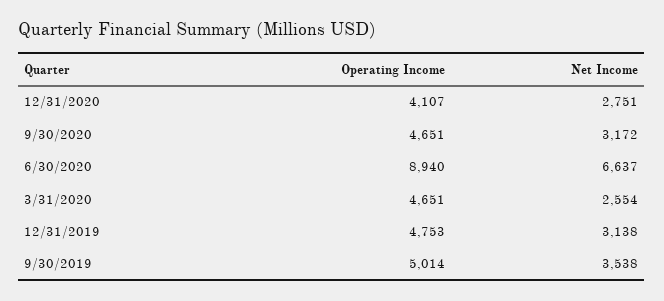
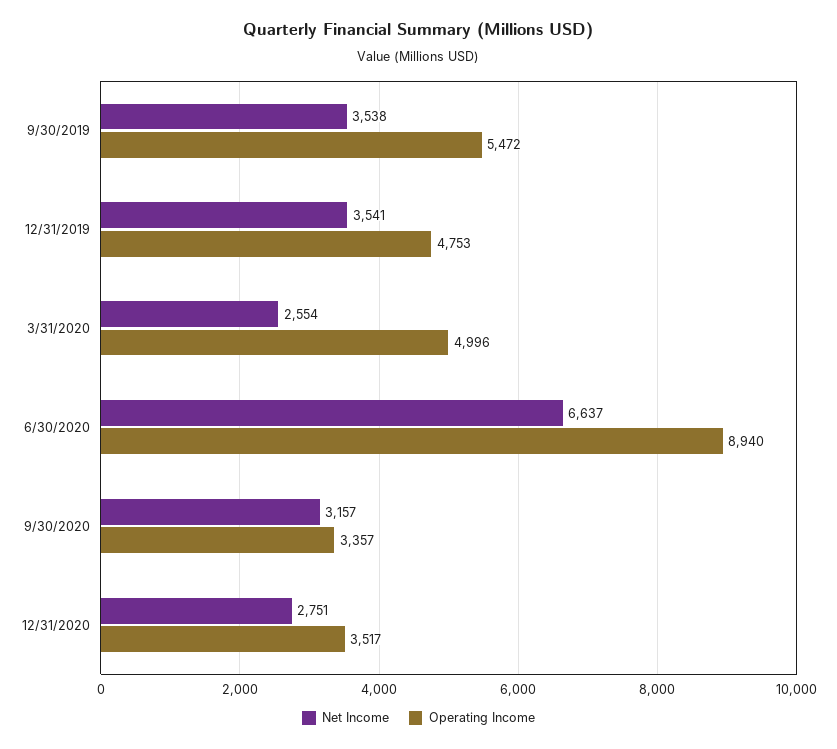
Operating Income, 12/31/2020: 4107 -> 3517
Operating Income, 9/30/2020: 4651 -> 3357
Net Income, 9/30/2020: 3172 -> 3157
Operating Income, 3/31/2020: 4651 -> 4996
Net Income, 12/31/2019: 3138 -> 3541
Operating Income, 9/30/2019: 5014 -> 5472

